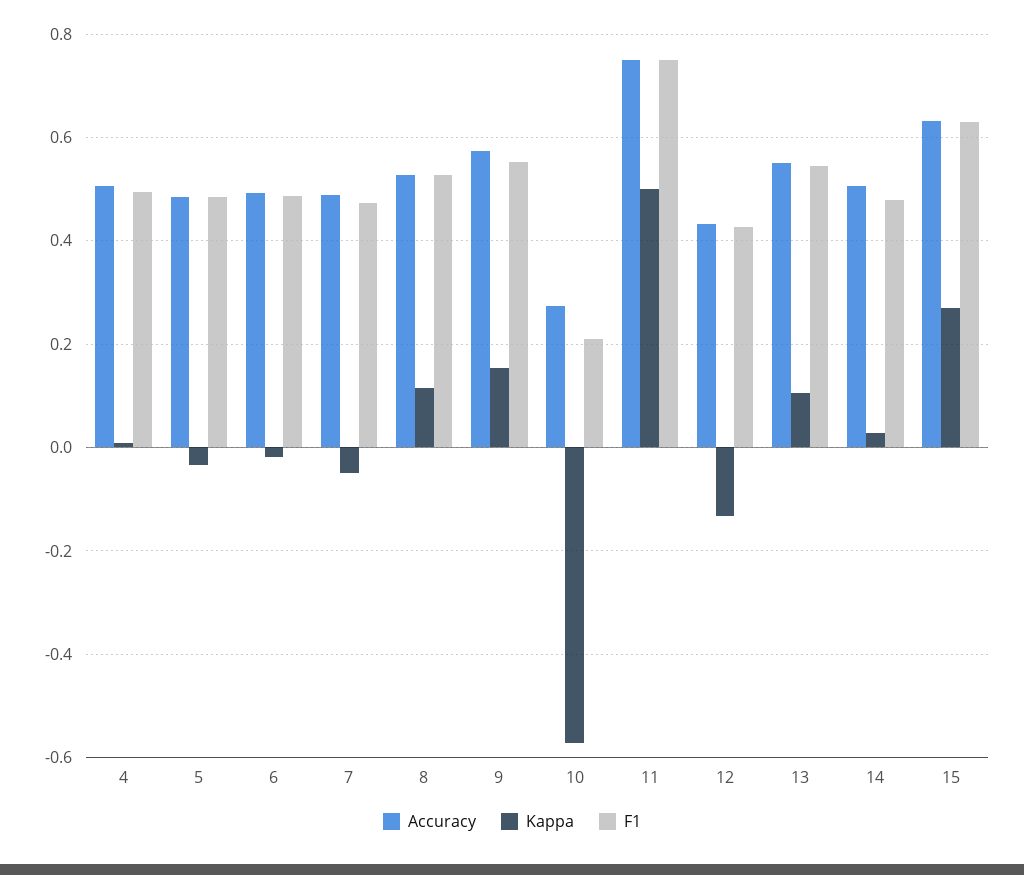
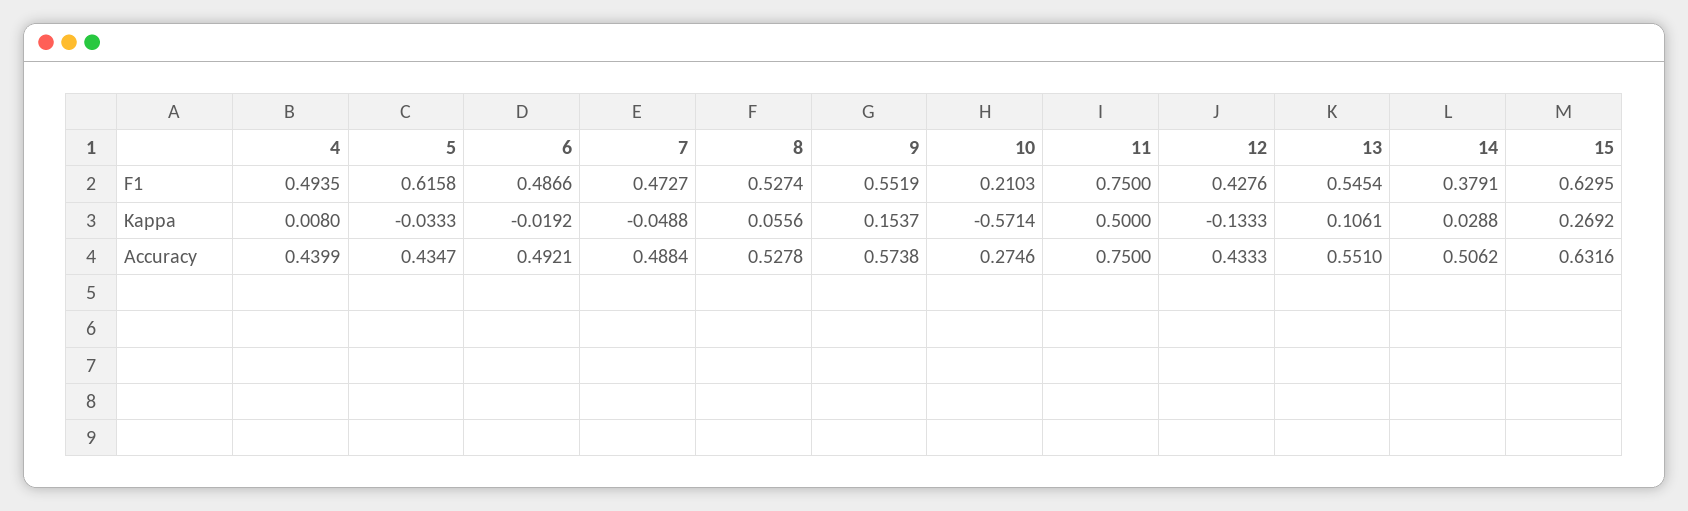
Accuracy, 4: 0.5 -> 0.4399
Accuracy, 5: 0.48 -> 0.4347
F1, 5: 0.48 -> 0.6158
Kappa, 8: 0.12 -> 0.0556
F1, 14: 0.48 -> 0.3791

